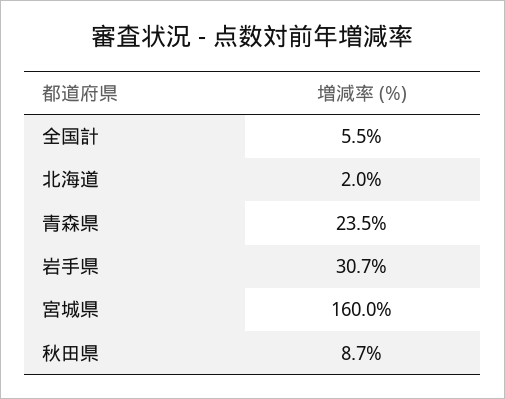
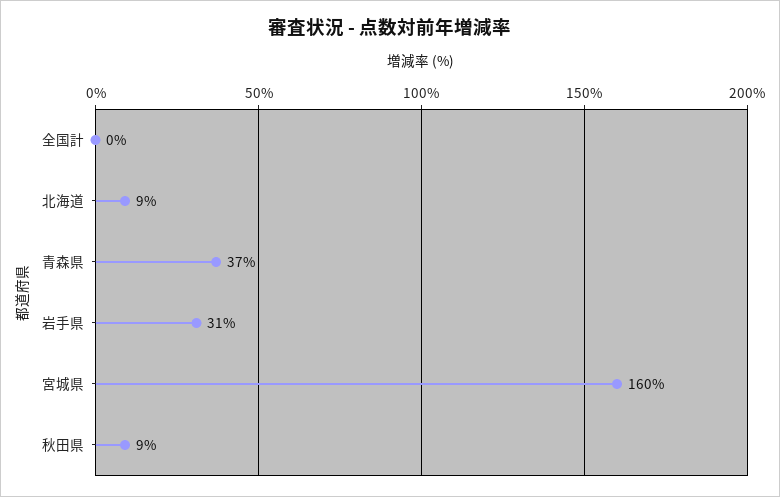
全国計: 5.5 -> 0
北海道: 2 -> 9
青森県: 23.5 -> 37

